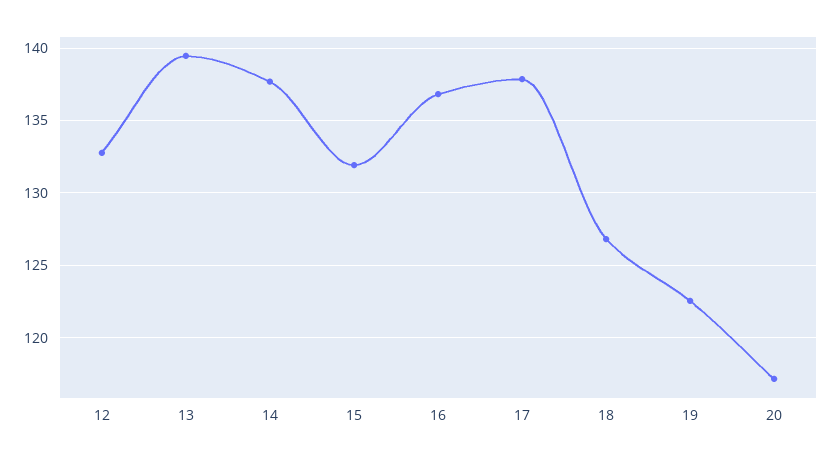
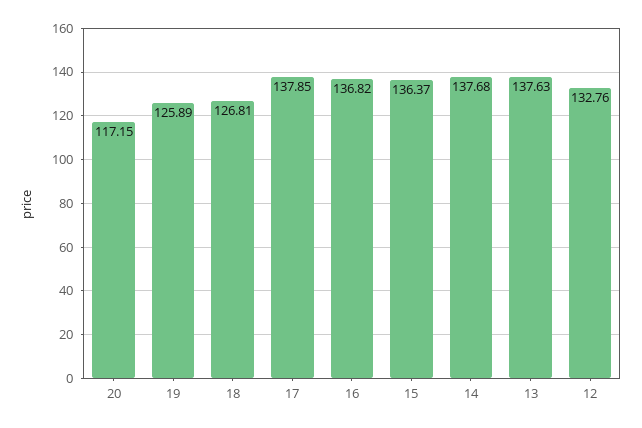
13: 139.5 -> 137.63
15: 132 -> 136.37
19: 122.5 -> 125.89

